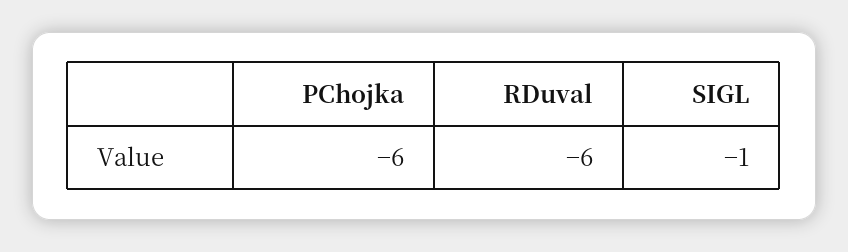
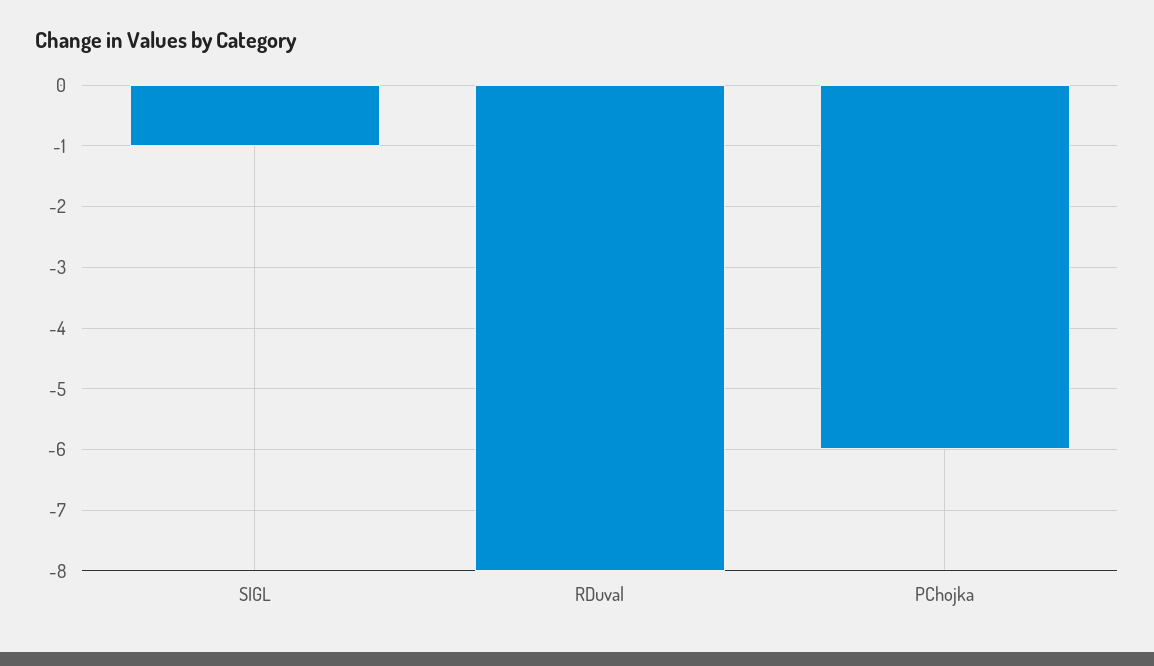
RDuval: -6 -> -8

